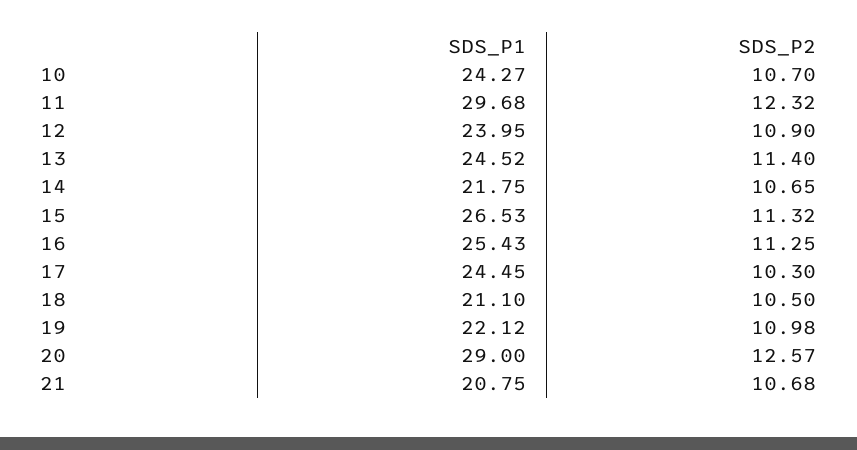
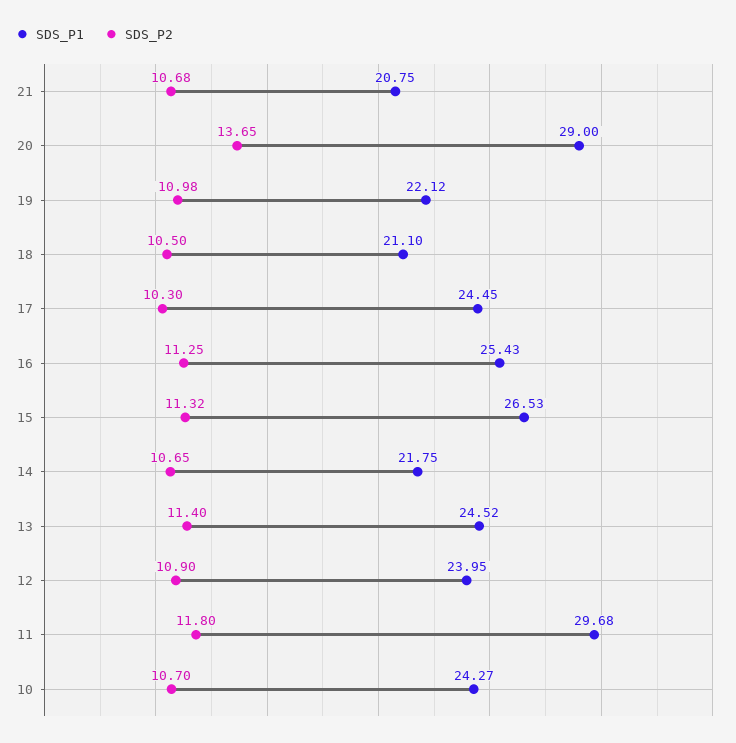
SDS_P2, 11: 12.32 -> 11.8
SDS_P2, 20: 12.57 -> 13.65

